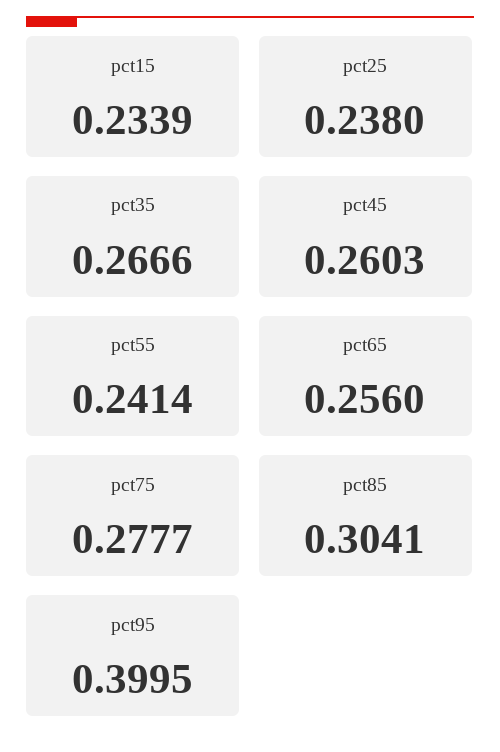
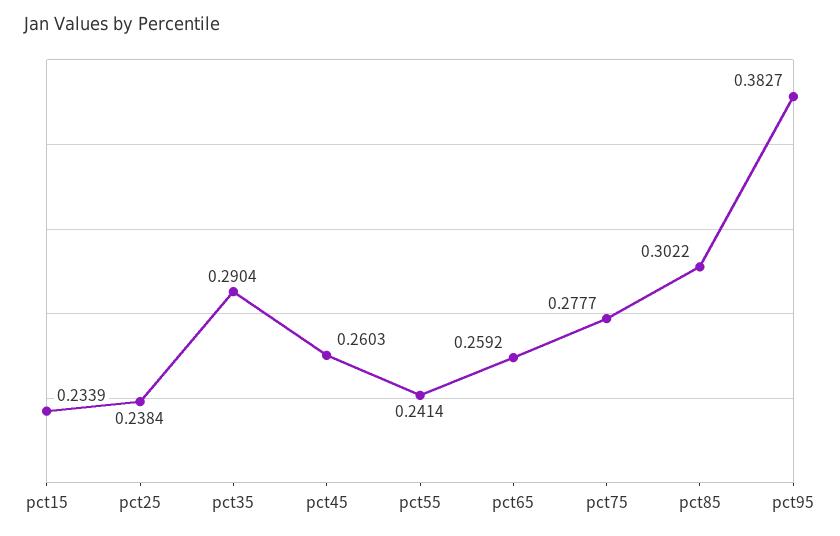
pct25: 0.238 -> 0.2384
pct35: 0.2666 -> 0.2904
pct65: 0.256 -> 0.2592
pct85: 0.3041 -> 0.3022
pct95: 0.3995 -> 0.3827

